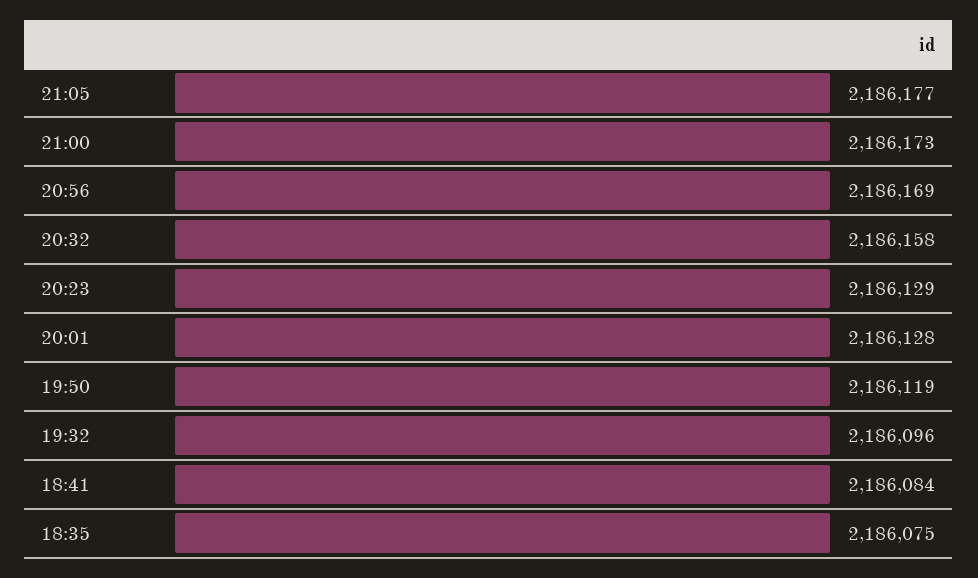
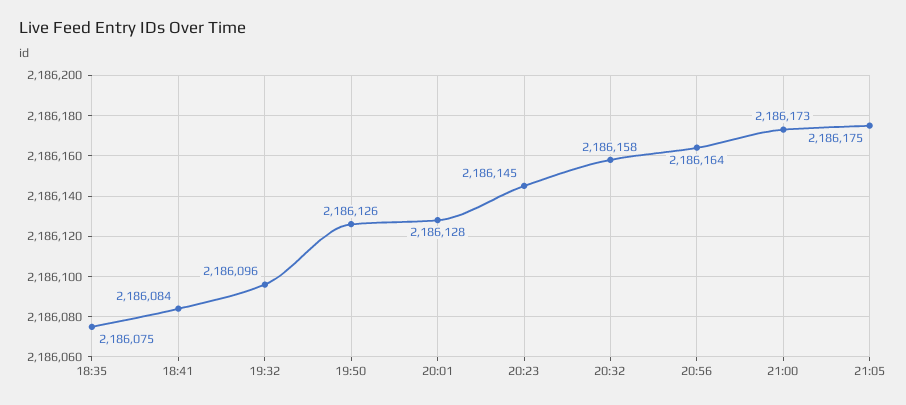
21:05: 2186177 -> 2186175
20:56: 2186169 -> 2186164
20:23: 2186129 -> 2186145
19:50: 2186119 -> 2186126

